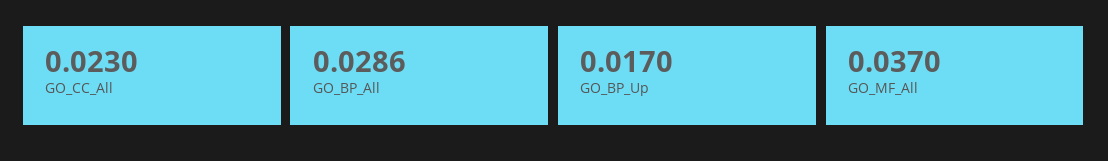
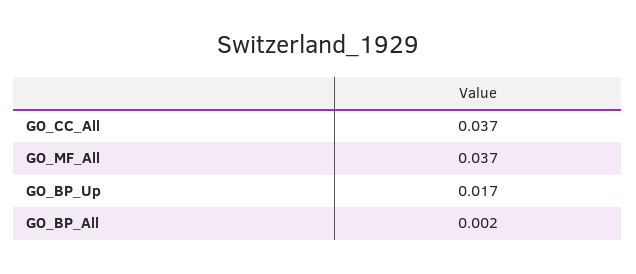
GO_CC_All: 0.023 -> 0.037
GO_BP_All: 0.0286 -> 0.002

